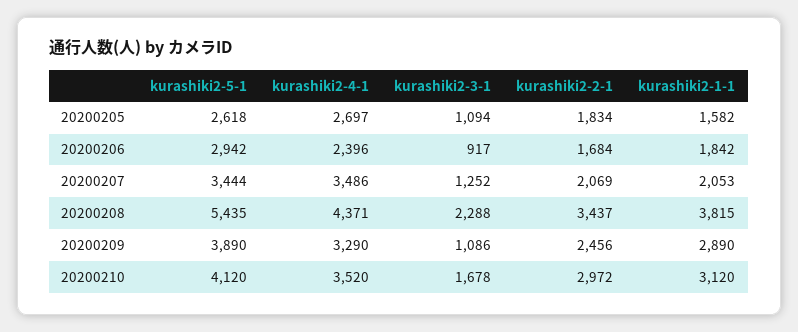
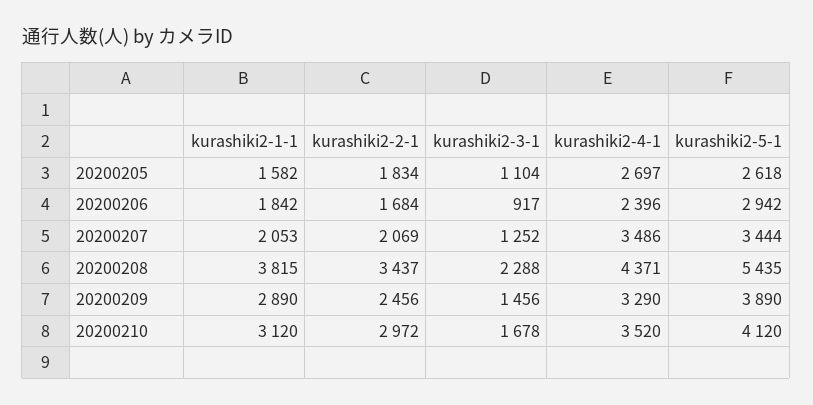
kurashiki2-3-1, 20200205: 1094 -> 1104
kurashiki2-3-1, 20200209: 1086 -> 1456

